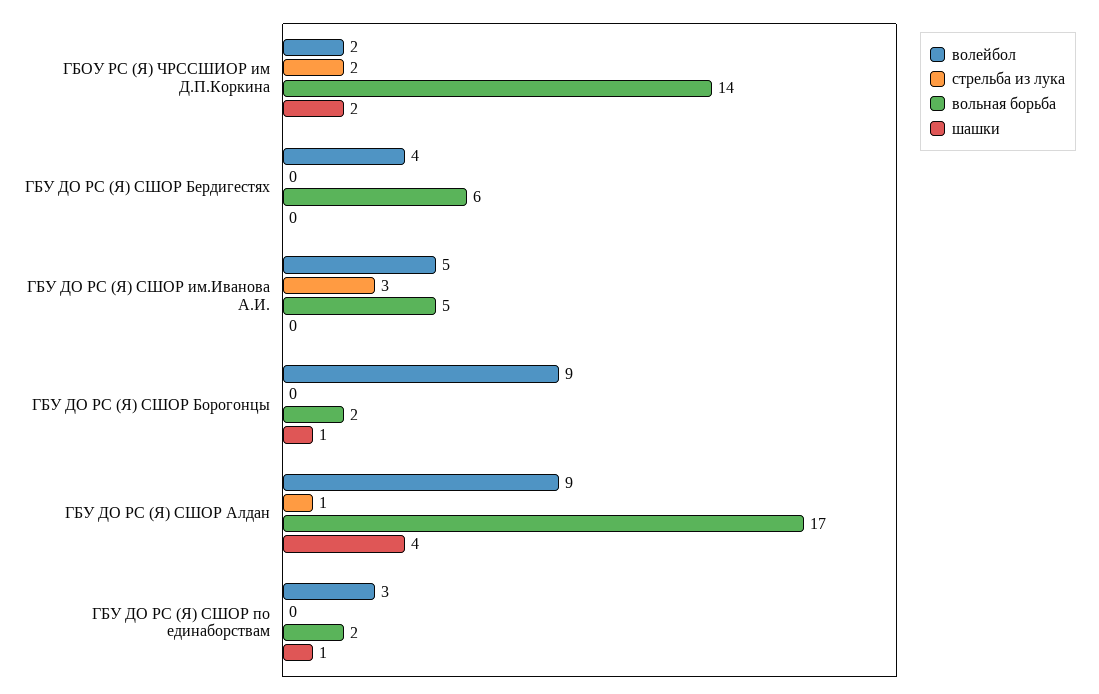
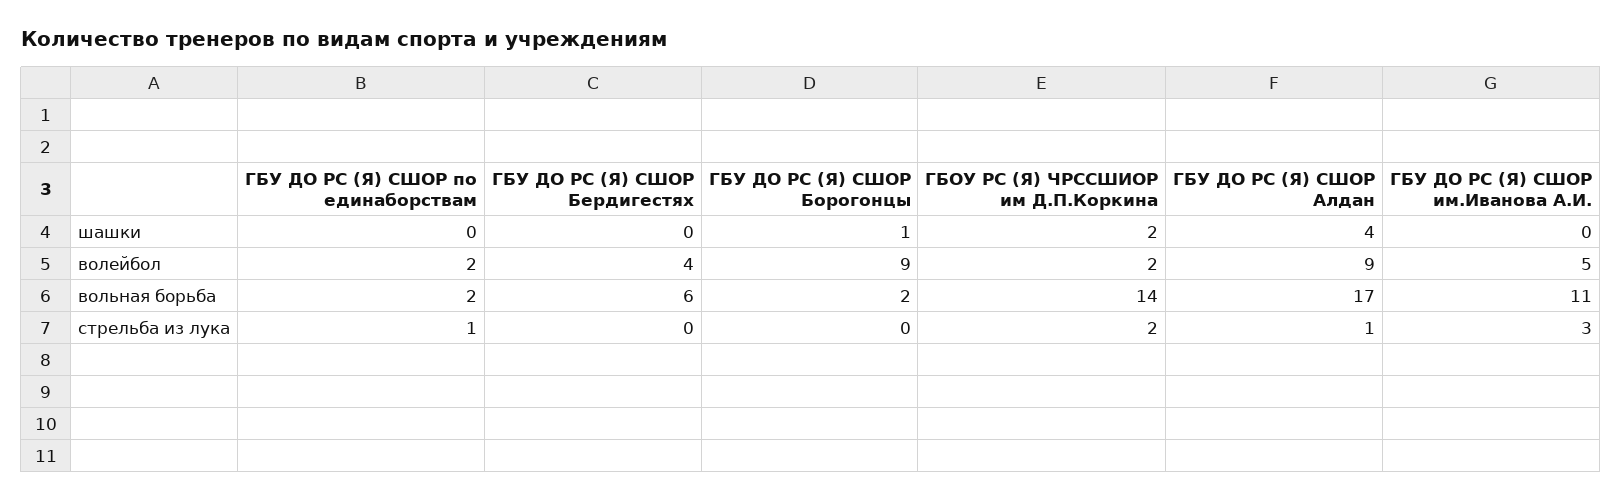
вольная борьба, ГБУ ДО РС (Я) СШОР им.Иванова А.И.: 5 -> 11
волейбол, ГБУ ДО РС (Я) СШОР по единаборствам: 3 -> 2
стрельба из лука, ГБУ ДО РС (Я) СШОР по единаборствам: 0 -> 1
шашки, ГБУ ДО РС (Я) СШОР по единаборствам: 1 -> 0

